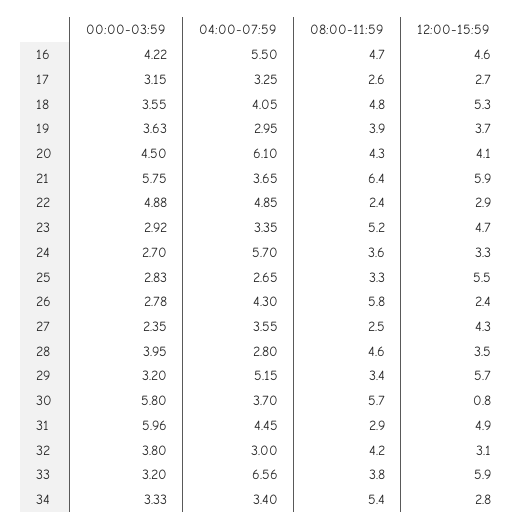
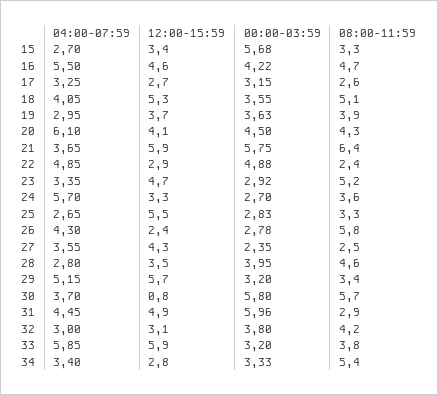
08:00-11:59, 18: 4.8 -> 5.1
04:00-07:59, 33: 6.56 -> 5.85
04:00-07:59, 15: none -> 2.7
12:00-15:59, 15: none -> 3.4
00:00-03:59, 15: none -> 5.68
08:00-11:59, 15: none -> 3.3

